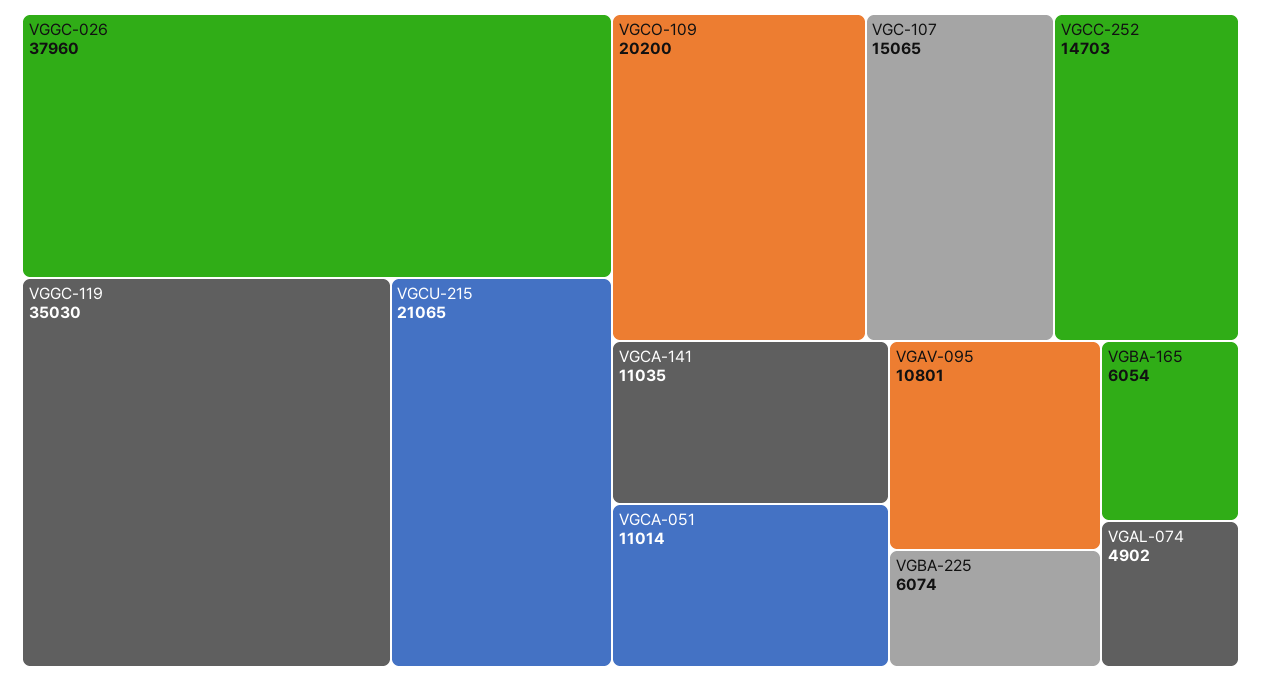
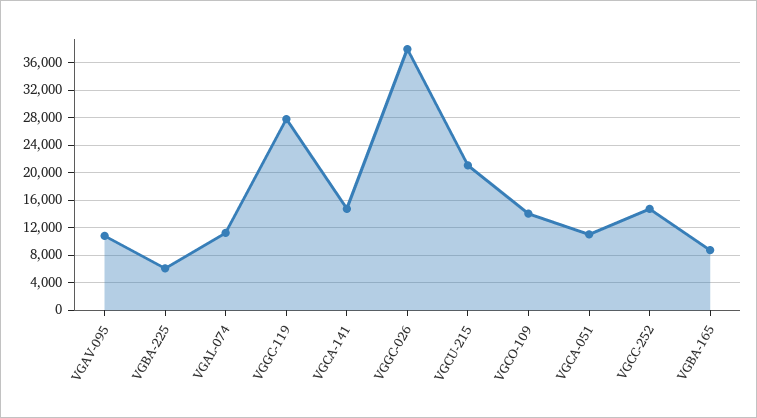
VGGC-119: 35030 -> 28000
VGCO-109: 20200 -> 14000
VGC-107: 15065 -> none
VGCA-141: 11035 -> 15000
VGBA-165: 6054 -> 9000
VGAL-074: 4902 -> 11000

